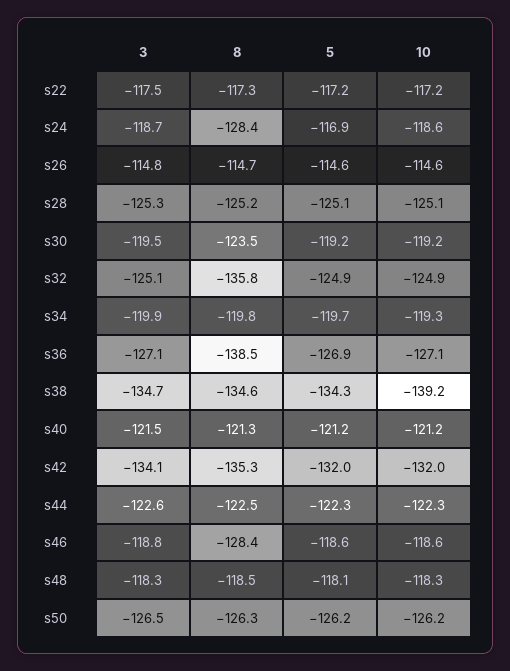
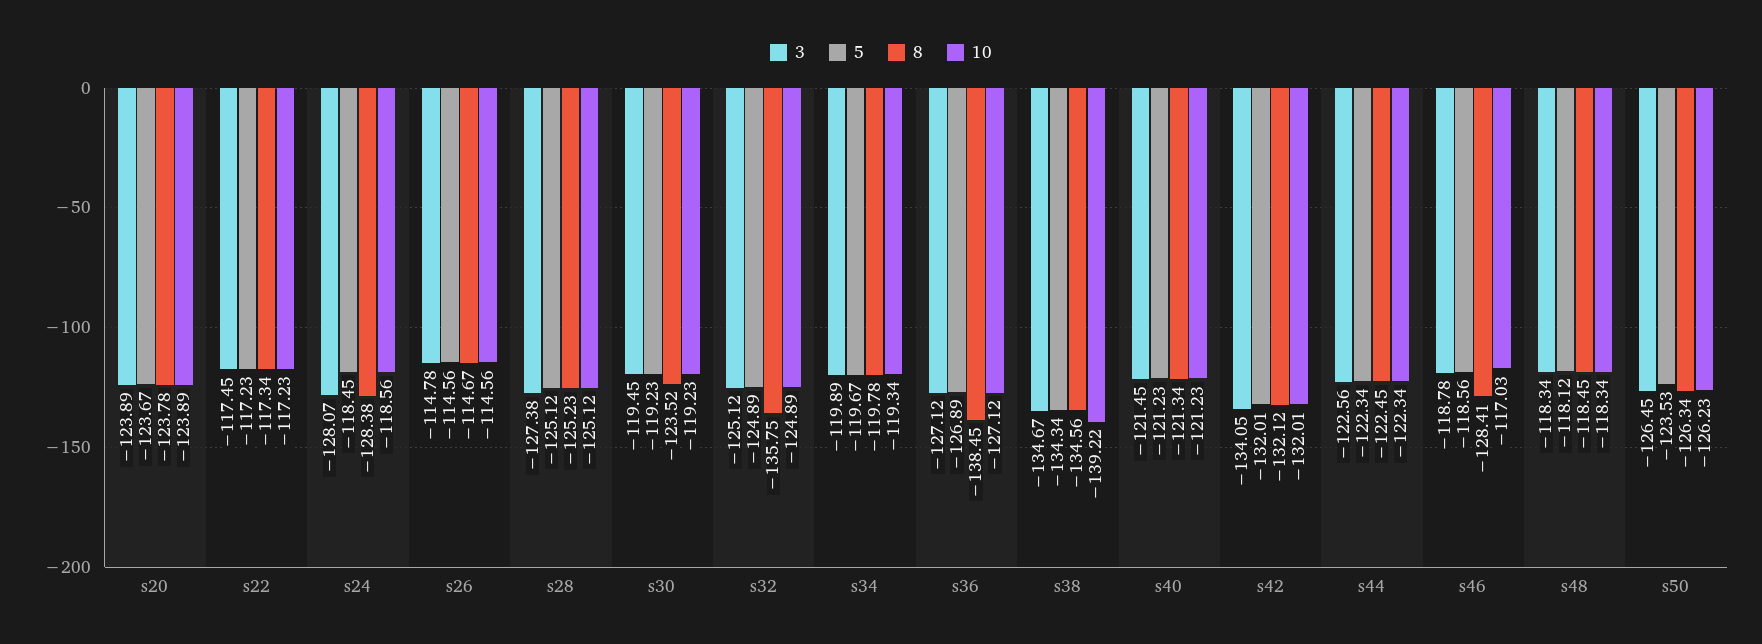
3, s24: -118.7 -> -128.07
5, s24: -116.9 -> -118.45
3, s28: -125.3 -> -127.38
8, s42: -135.3 -> -132.12
10, s46: -118.6 -> -117.03
5, s50: -126.2 -> -123.53
3, s20: none -> -123.89
5, s20: none -> -123.67
8, s20: none -> -123.78
10, s20: none -> -123.89

